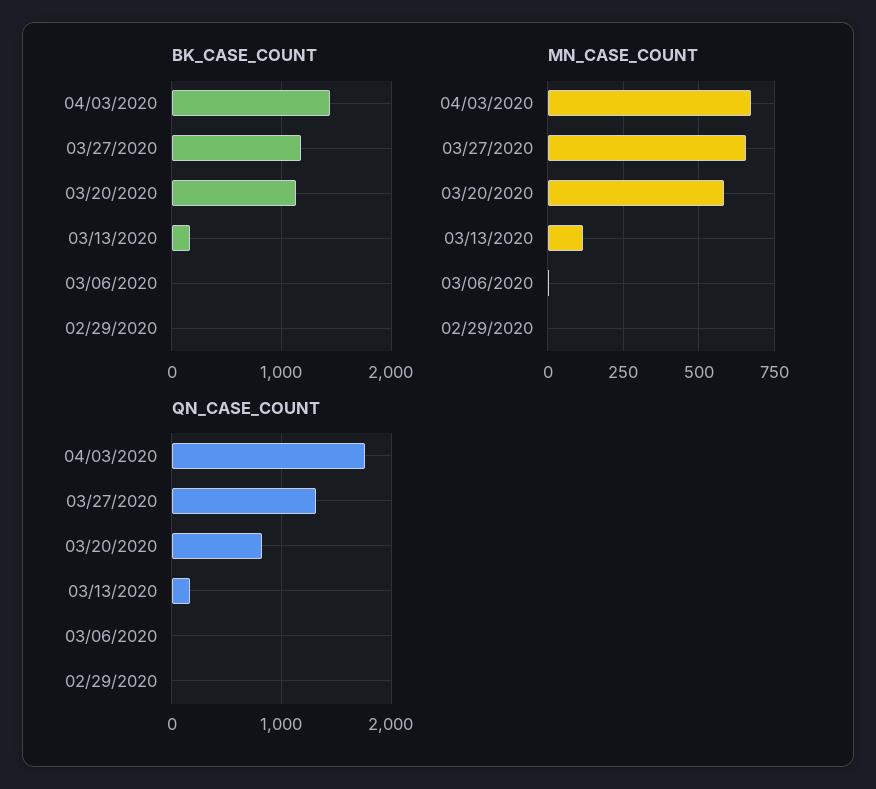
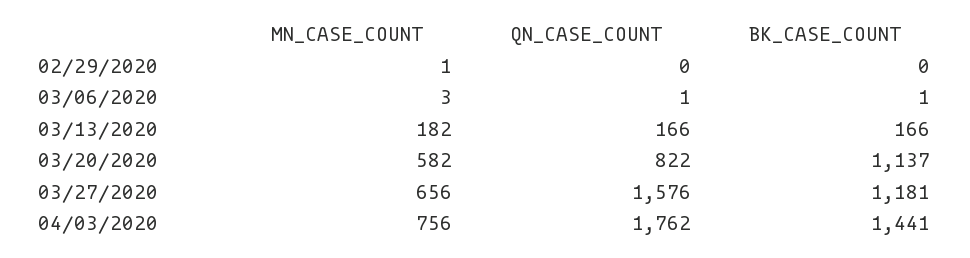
MN_CASE_COUNT, 04/03/2020: 675 -> 756
MN_CASE_COUNT, 03/13/2020: 125 -> 182
QN_CASE_COUNT, 03/27/2020: 1300 -> 1576

